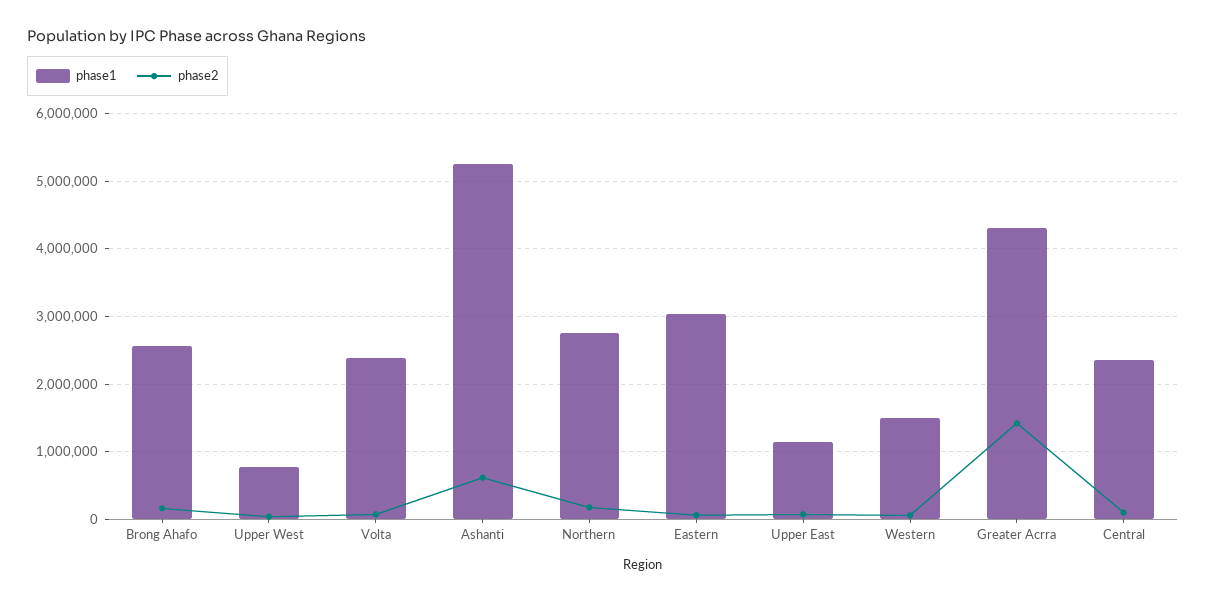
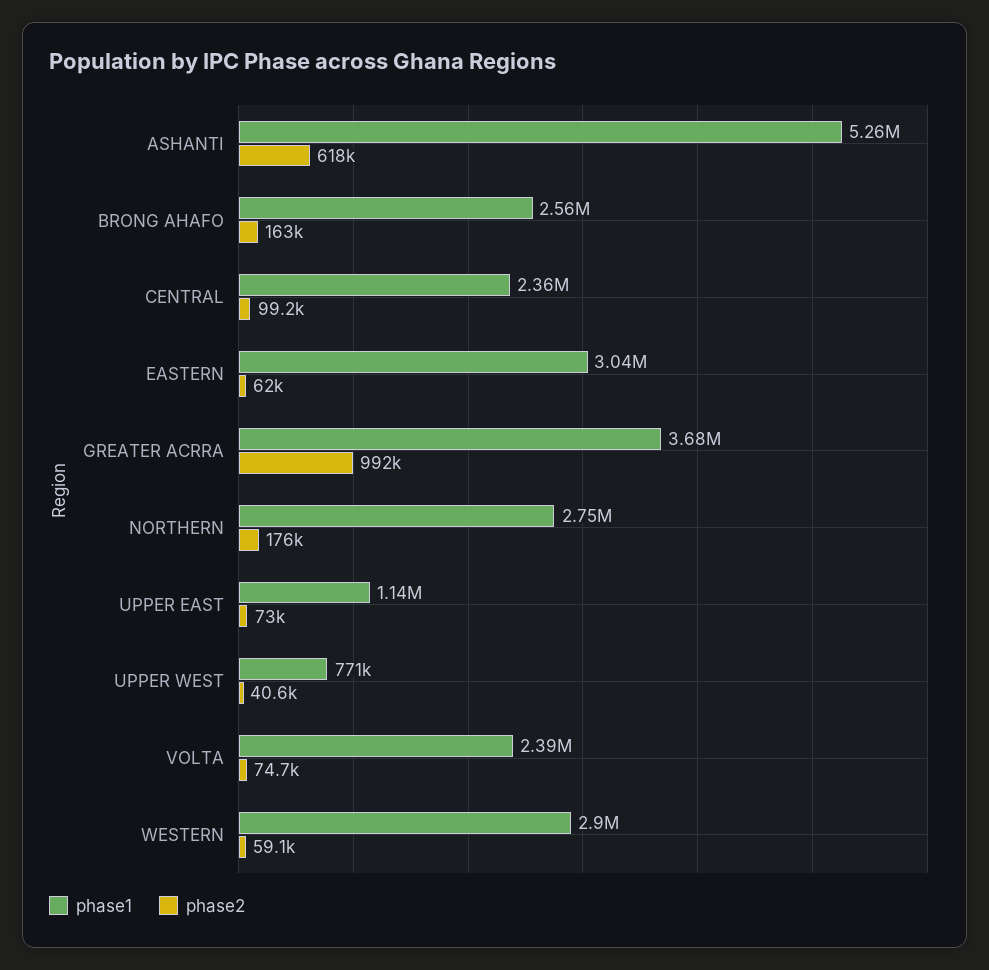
phase1, Western: 1500000 -> 2900000
phase1, Greater Acrra: 4300000 -> 3680000
phase2, Greater Acrra: 1400000 -> 992000

